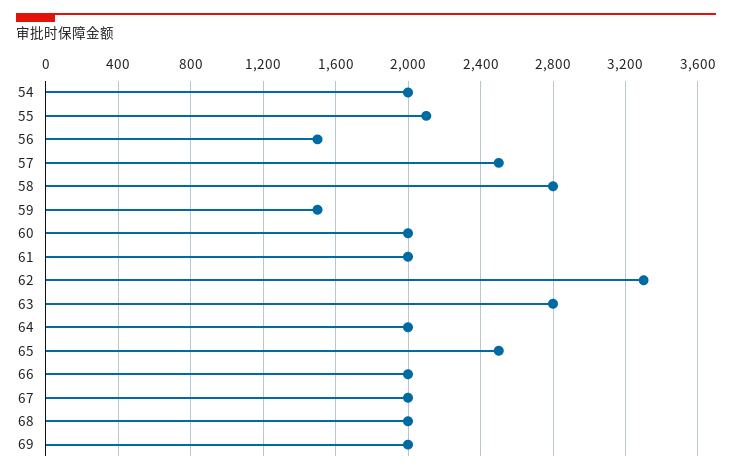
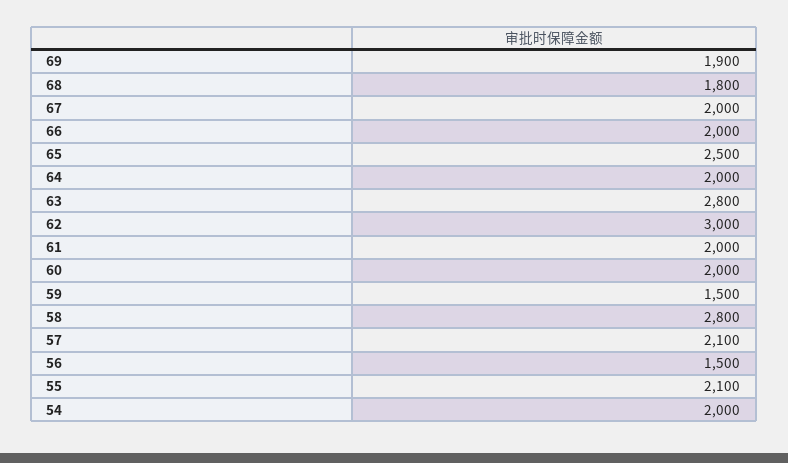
57: 2500 -> 2100
62: 3300 -> 3000
68: 2000 -> 1800
69: 2000 -> 1900

